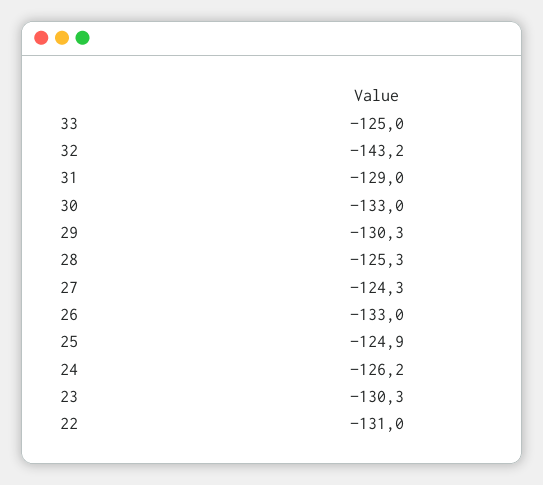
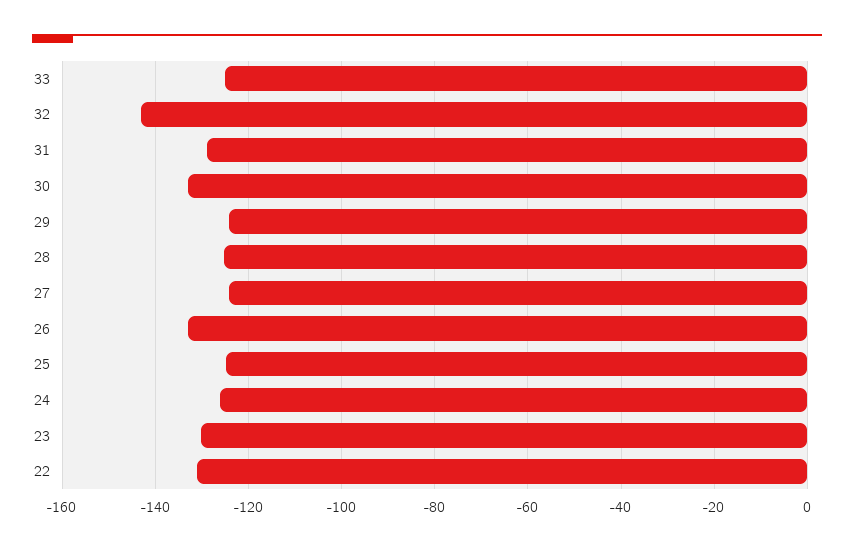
29: -130.3 -> -124

